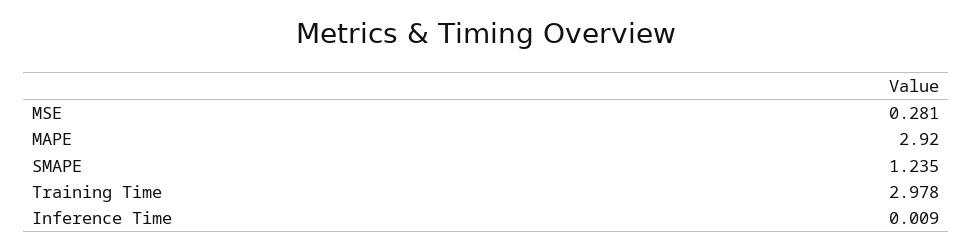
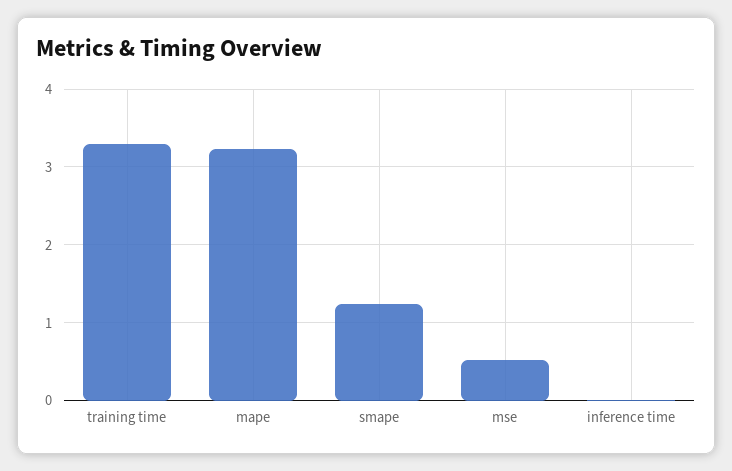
MSE: 0.281 -> 0.5
MAPE: 2.92 -> 3.2
Training Time: 2.978 -> 3.3

